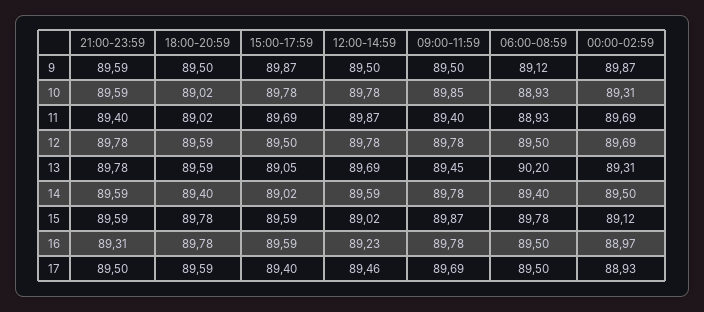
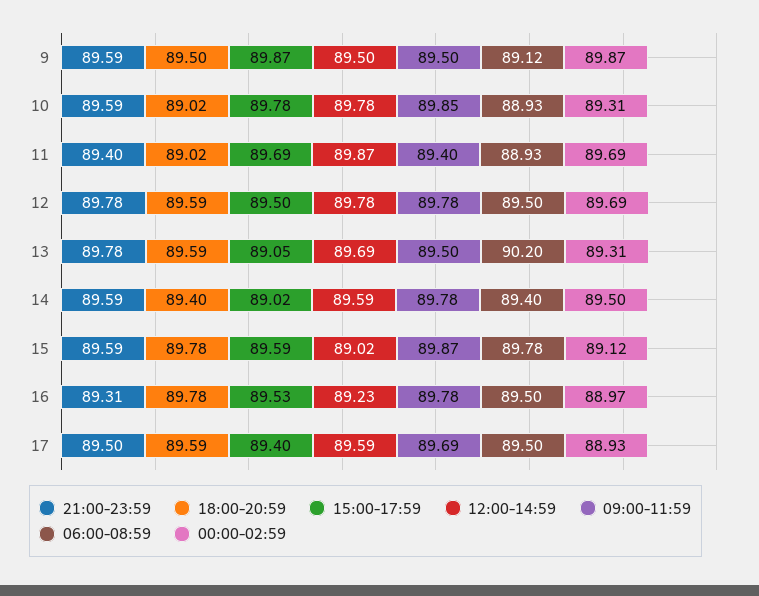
09:00-11:59, 13: 89.45 -> 89.5
15:00-17:59, 16: 89.59 -> 89.53
12:00-14:59, 17: 89.46 -> 89.59

